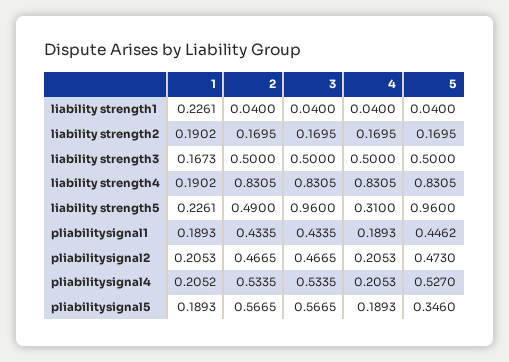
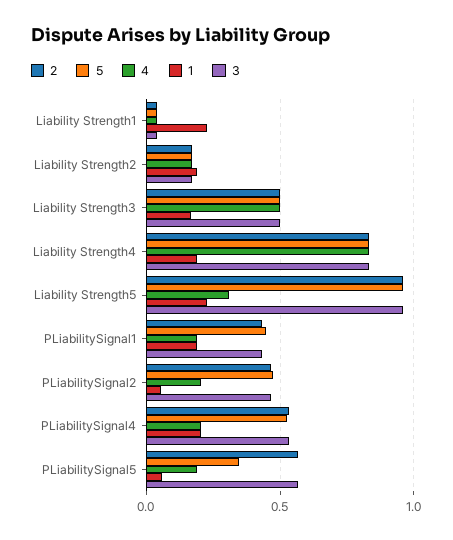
2, liability strength5: 0.49 -> 0.95
1, pliabilitysignal2: 0.2053 -> 0.05
1, pliabilitysignal5: 0.1893 -> 0.05

